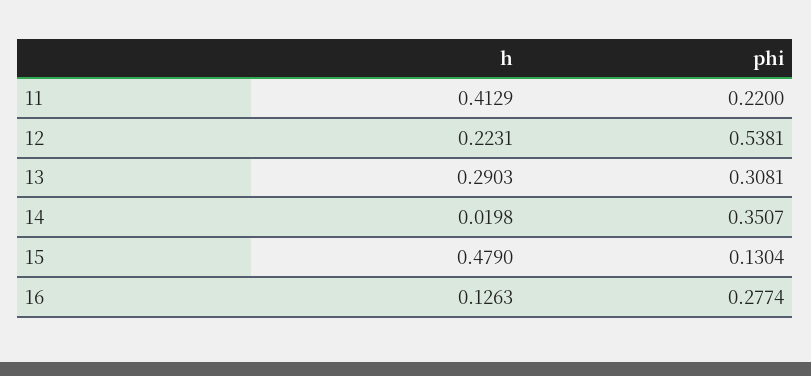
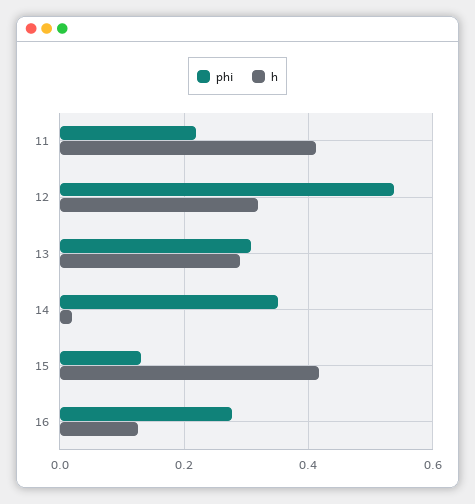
h, 12: 0.2231 -> 0.32
h, 15: 0.479 -> 0.42

